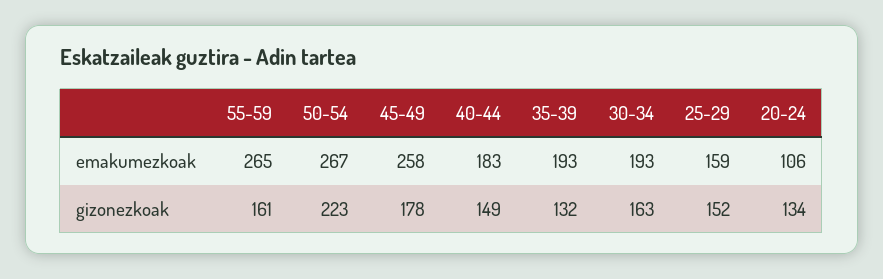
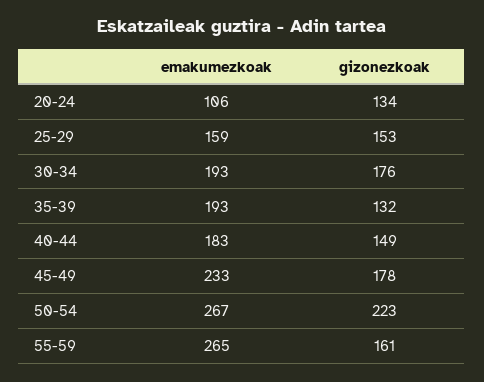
45-49, emakumezkoak: 258 -> 233
30-34, gizonezkoak: 163 -> 176
25-29, gizonezkoak: 152 -> 153

